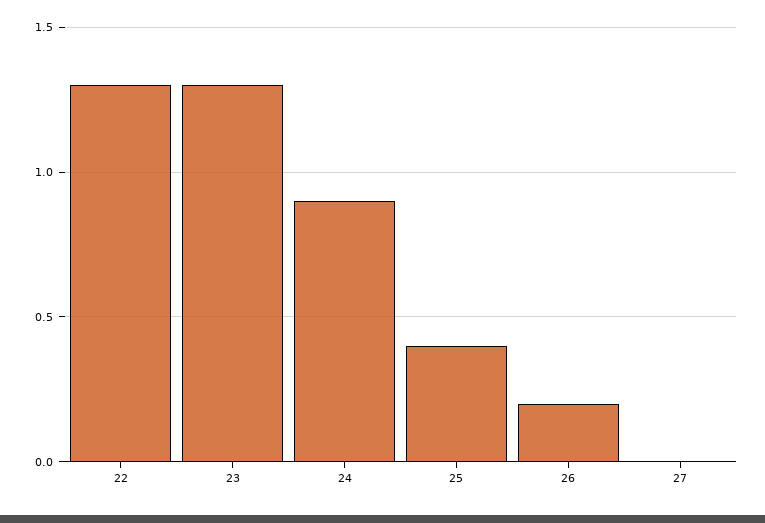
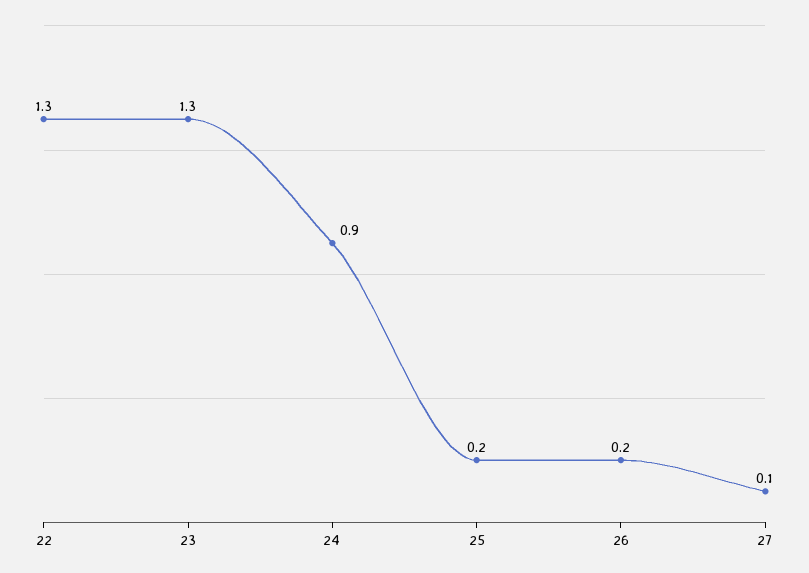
25: 0.4 -> 0.2
27: 0 -> 0.1

